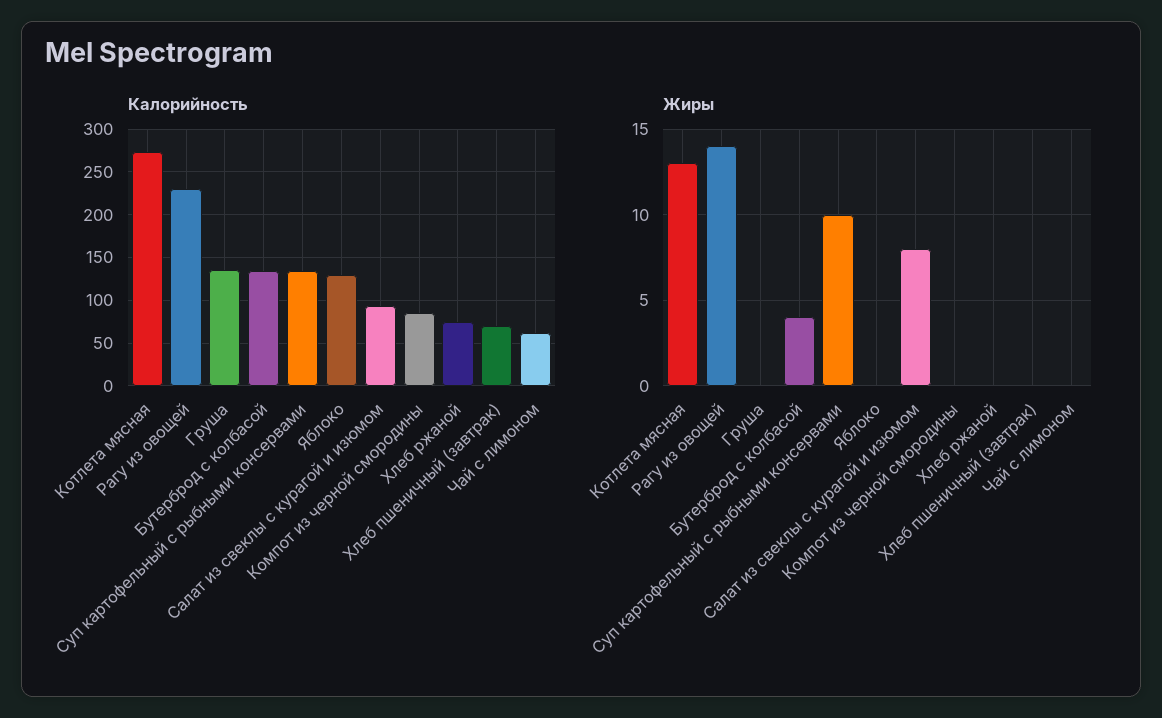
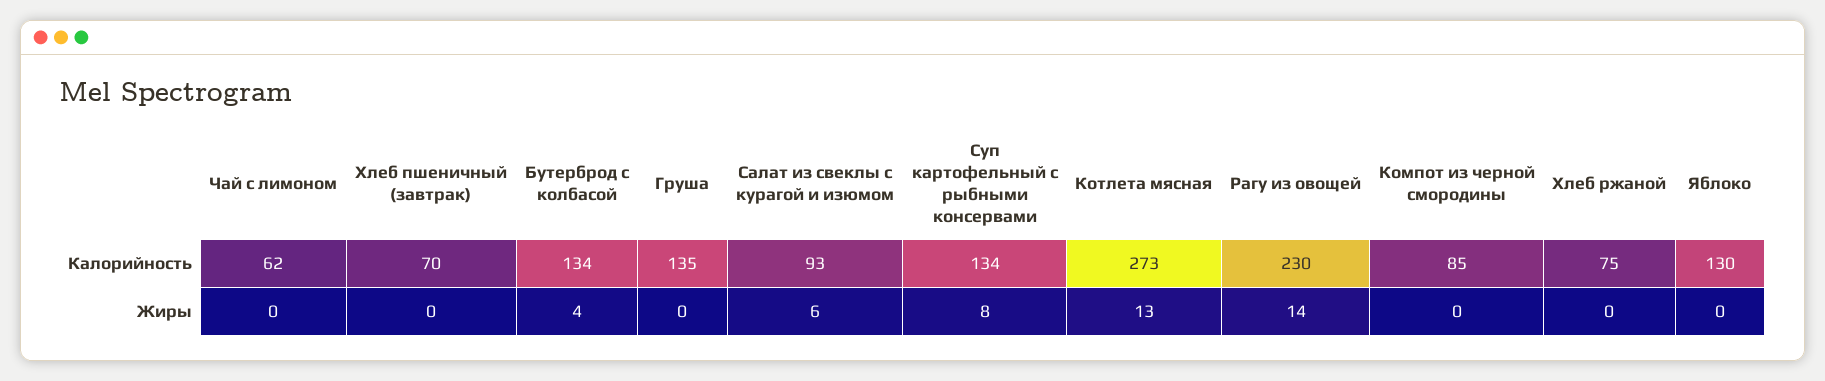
Жиры, Суп картофельный с рыбными консервами: 10 -> 8
Жиры, Салат из свеклы с курагой и изюмом: 8 -> 6

